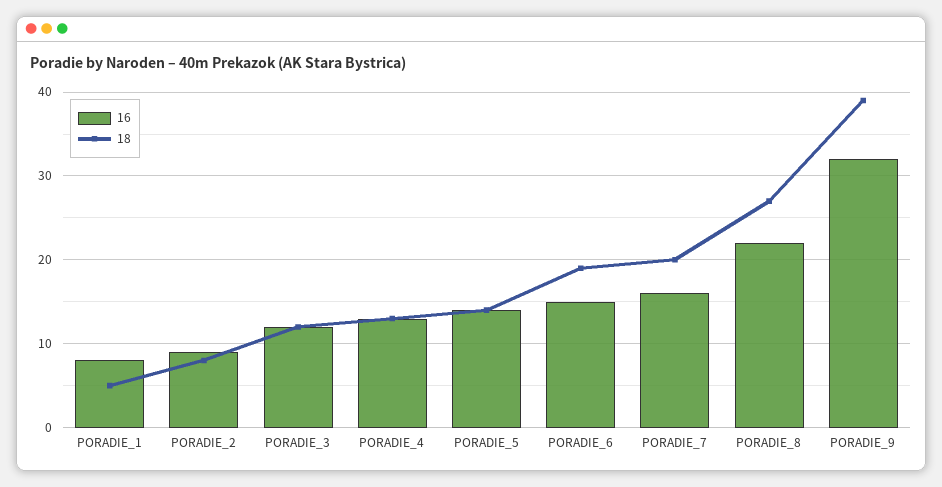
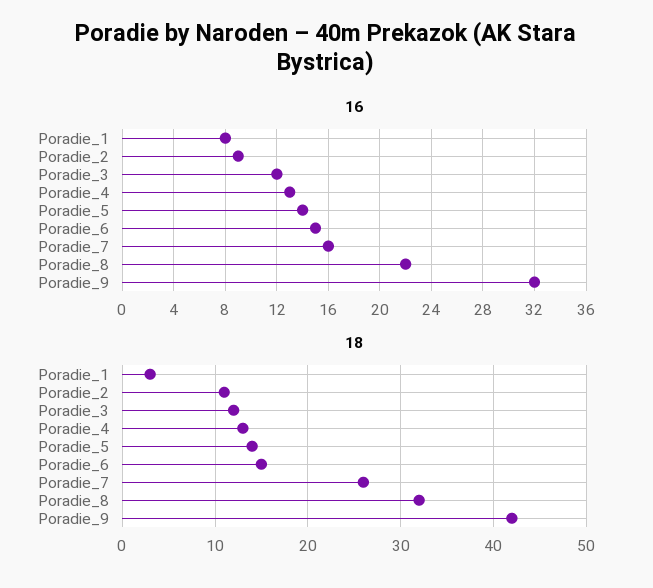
18, PORADIE_1: 5 -> 3
18, PORADIE_2: 8 -> 11
18, PORADIE_6: 19 -> 15
18, PORADIE_7: 20 -> 26
18, PORADIE_8: 27 -> 32
18, PORADIE_9: 39 -> 42

